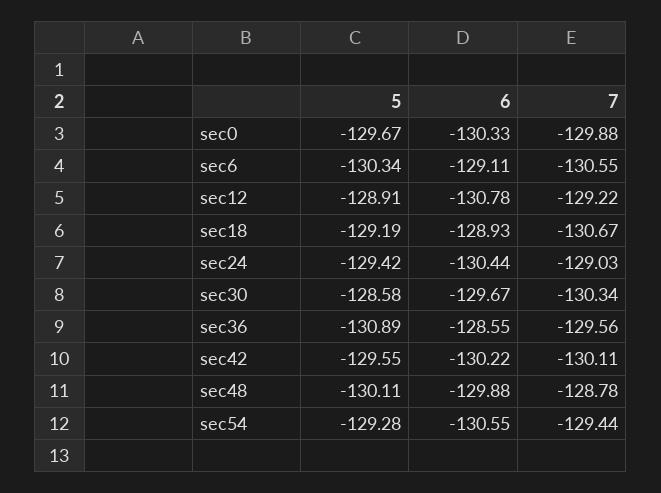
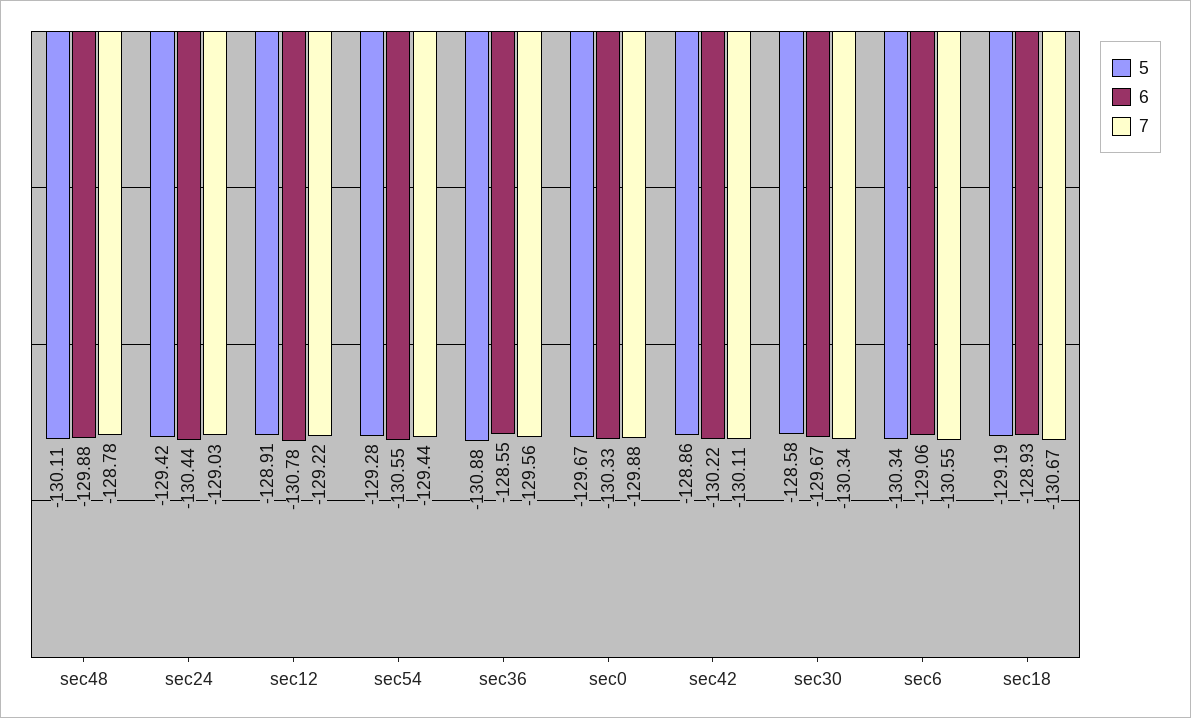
6, sec6: -129.11 -> -129.06
5, sec36: -130.89 -> -130.88
5, sec42: -129.55 -> -128.86

